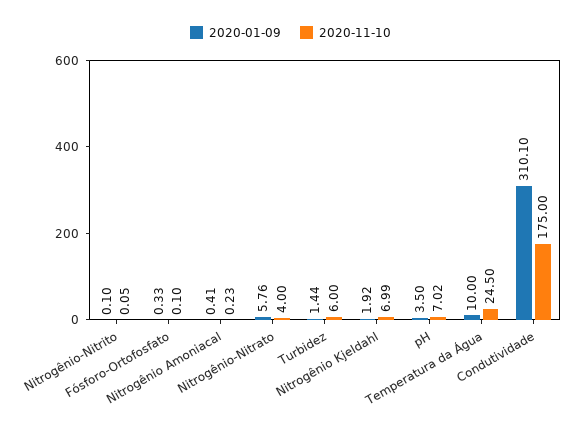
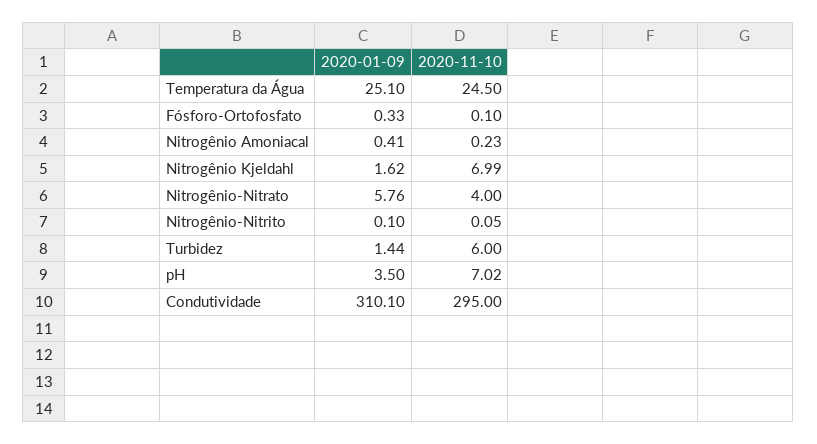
2020-01-09, Nitrogênio Kjeldahl: 1.92 -> 1.62
2020-01-09, Temperatura da Água: 10 -> 25.1
2020-11-10, Condutividade: 175 -> 295

